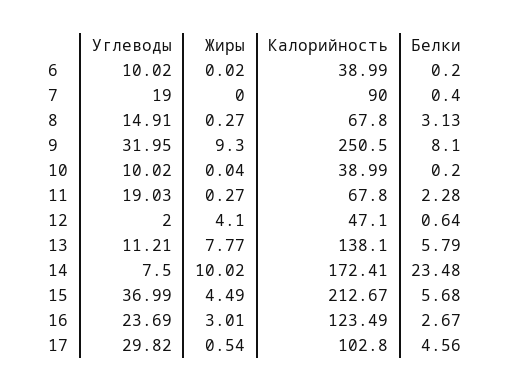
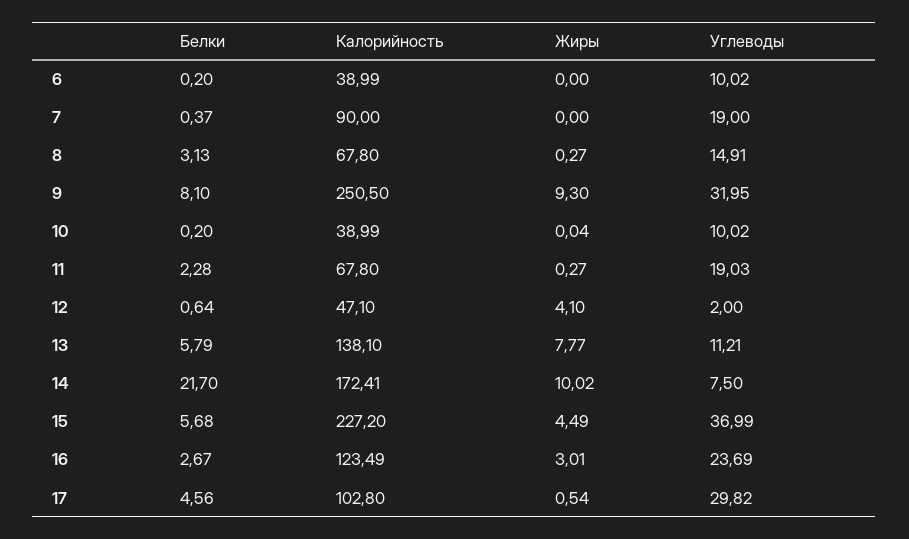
Жиры, 6: 0.02 -> 0
Белки, 7: 0.4 -> 0.37
Белки, 14: 23.48 -> 21.7
Калорийность, 15: 212.67 -> 227.2

